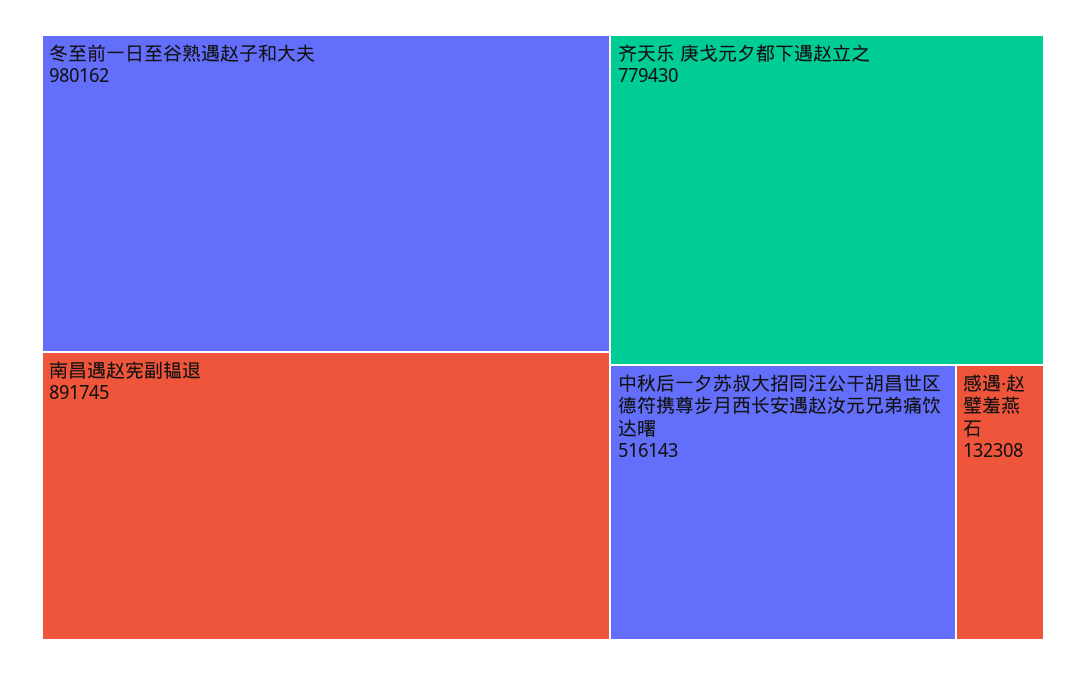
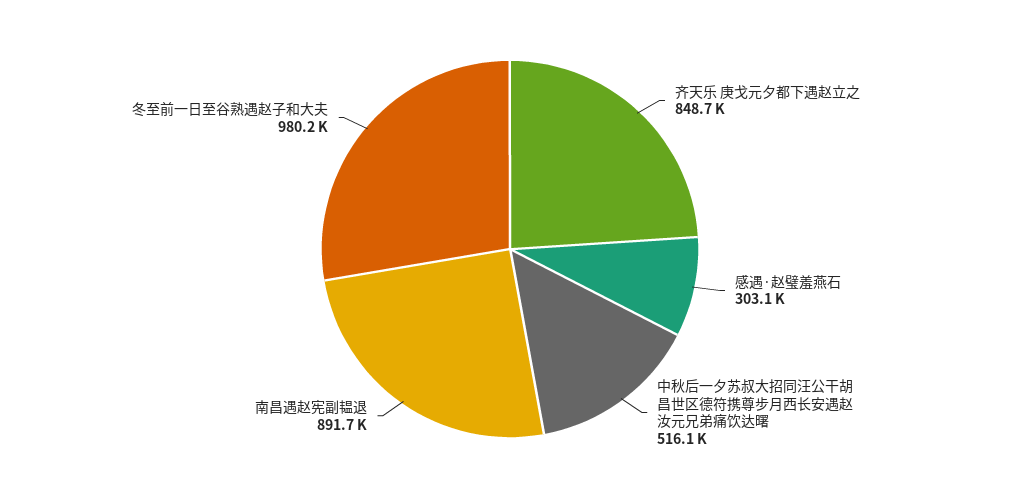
齐天乐 庚戈元夕都下遇赵立之: 779430 -> 848700
感遇·赵璧羞燕石: 132308 -> 303100

